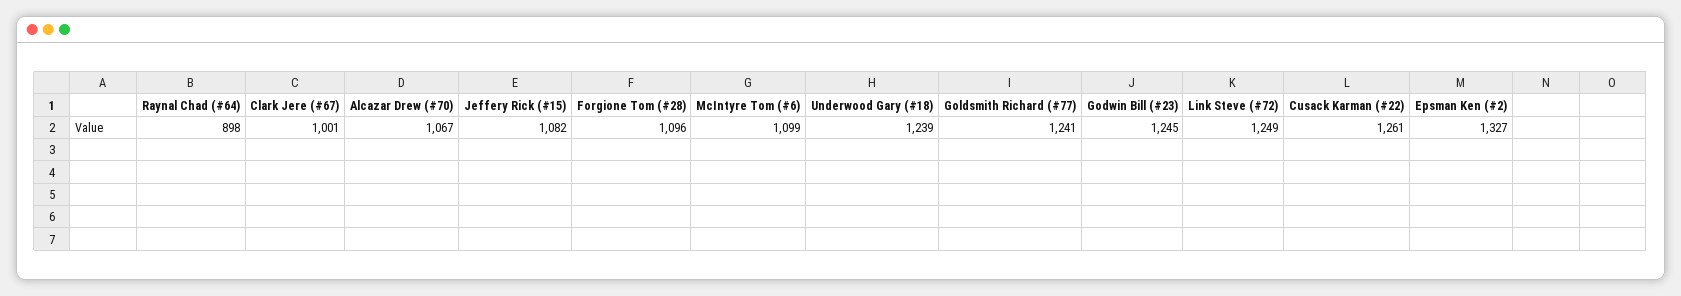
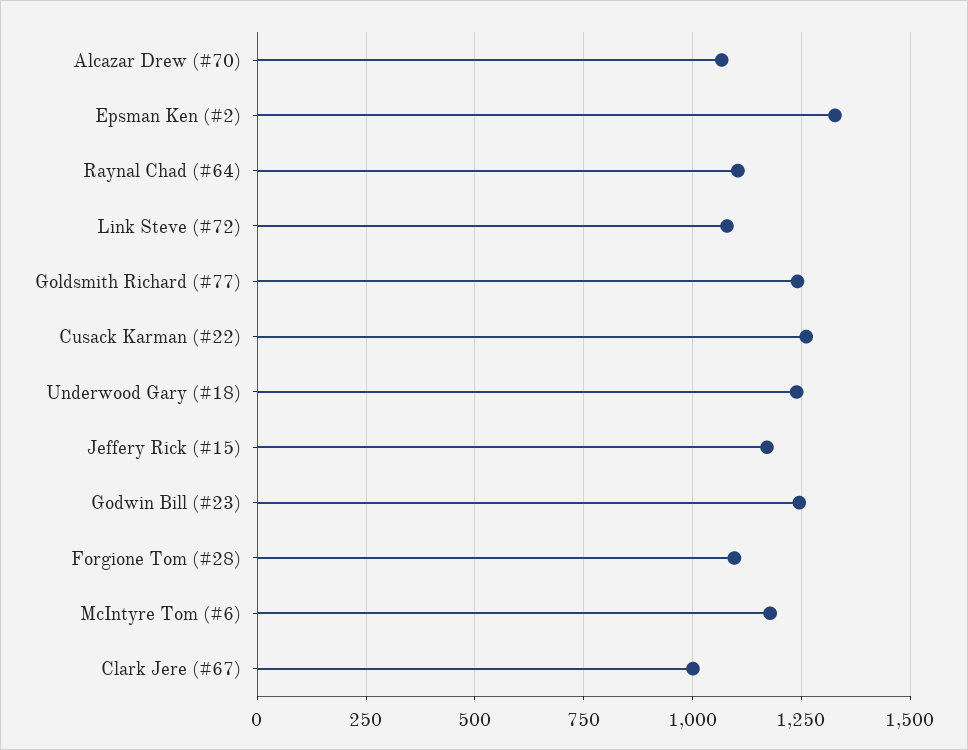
Raynal Chad (#64): 898 -> 1100
Jeffery Rick (#15): 1082 -> 1175
McIntyre Tom (#6): 1099 -> 1175
Link Steve (#72): 1249 -> 1075

